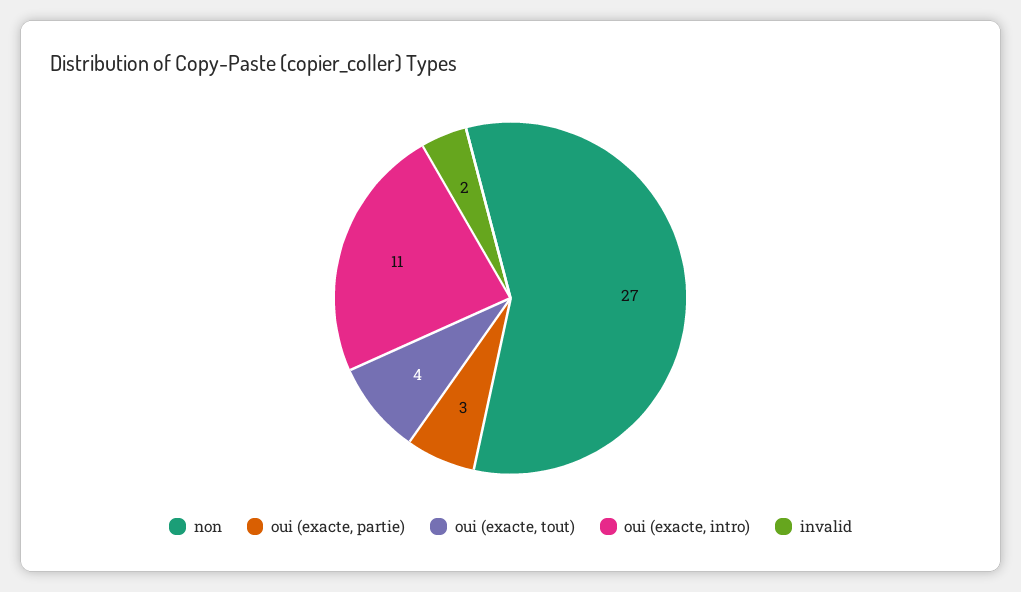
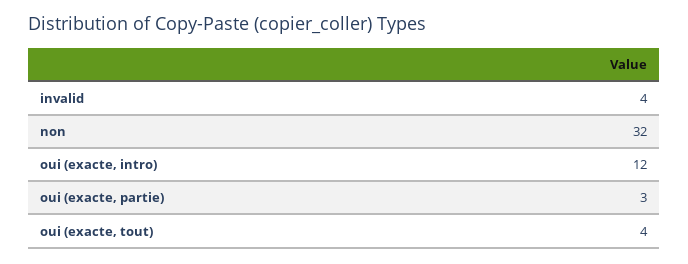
non: 27 -> 32
oui (exacte, intro): 11 -> 12
invalid: 2 -> 4

